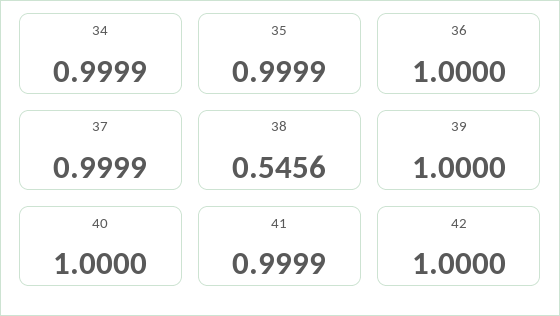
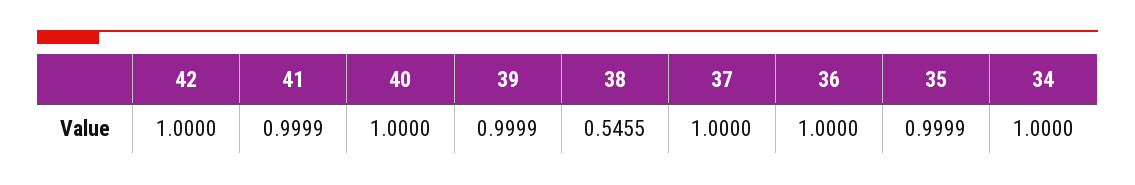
34: 0.9999 -> 1
37: 0.9999 -> 1
38: 0.5456 -> 0.5455
39: 1 -> 0.9999

